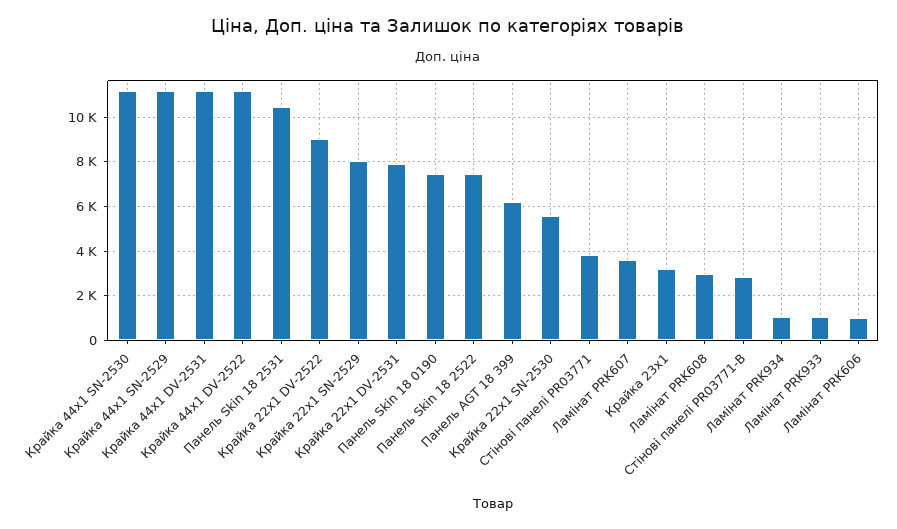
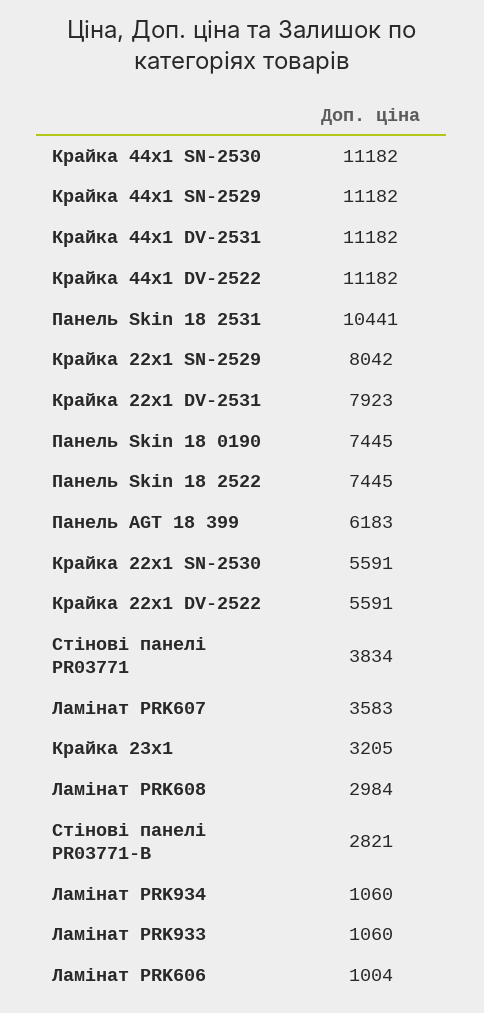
Крайка 22x1 DV-2522: 9000 -> 5591

